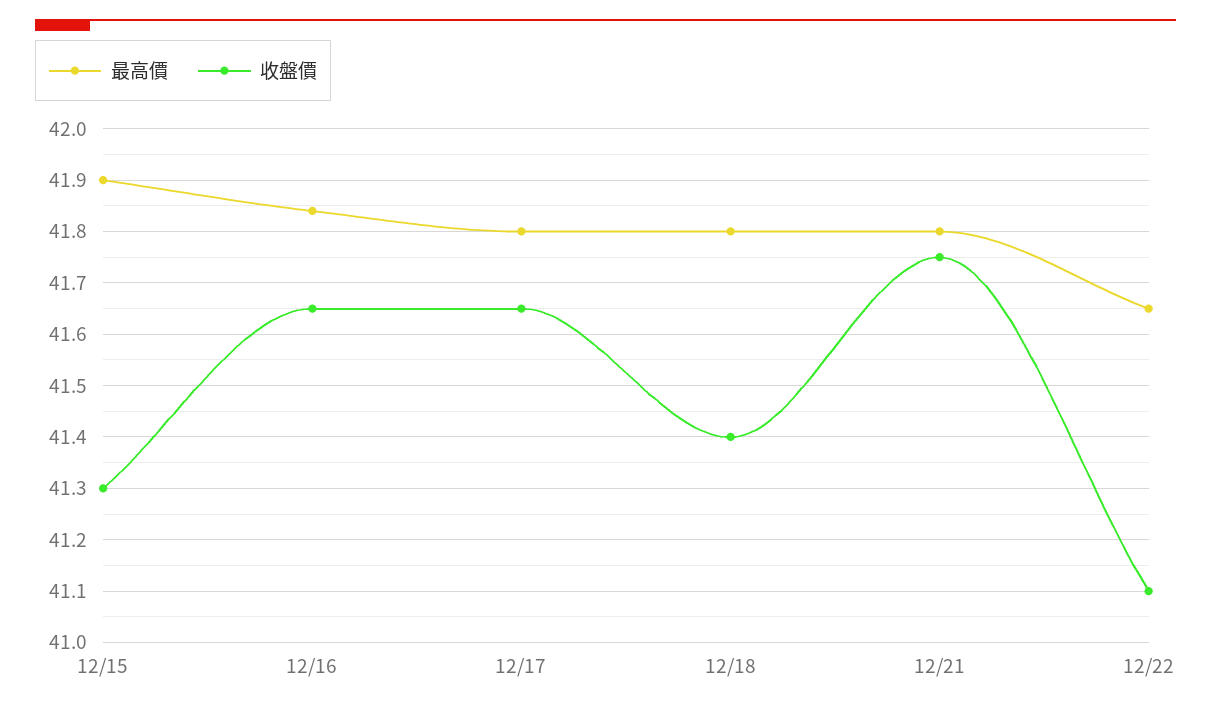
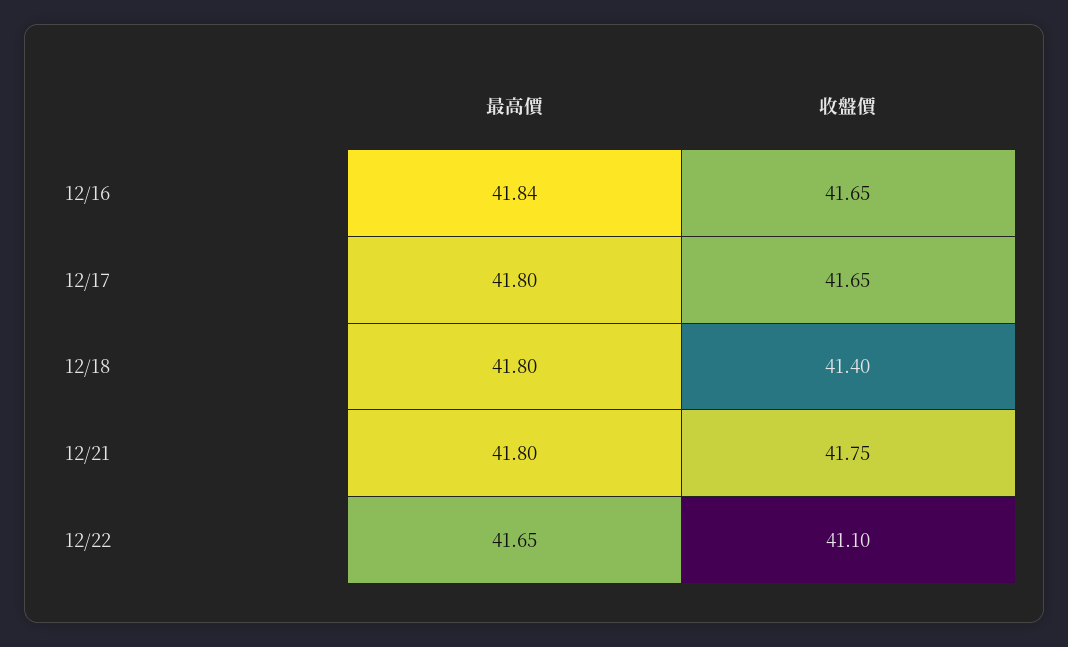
最高價, 12/15: 41.9 -> none
收盤價, 12/15: 41.3 -> none

